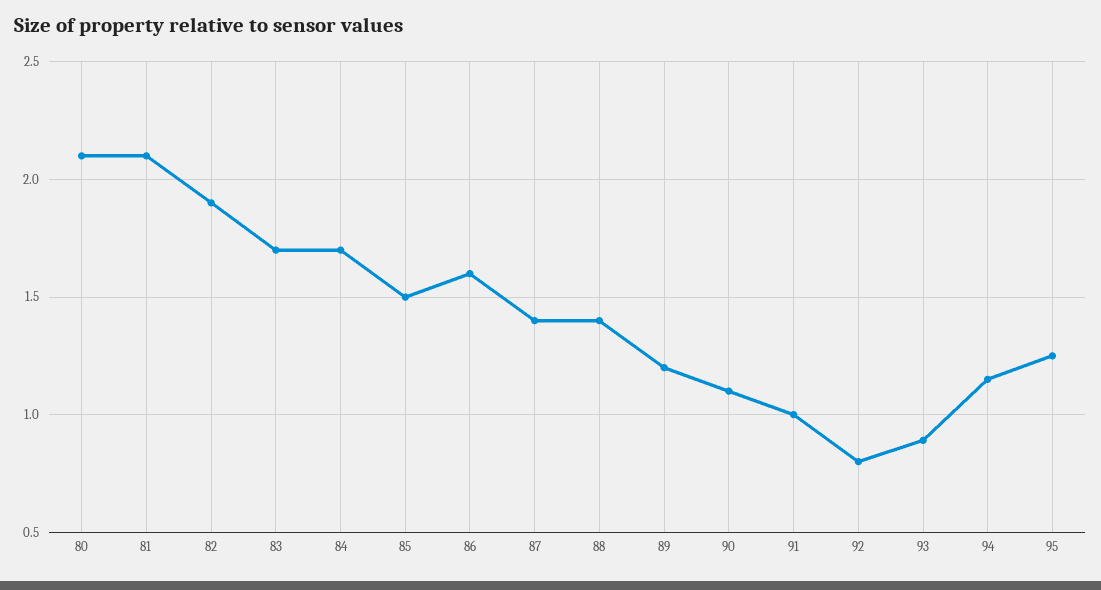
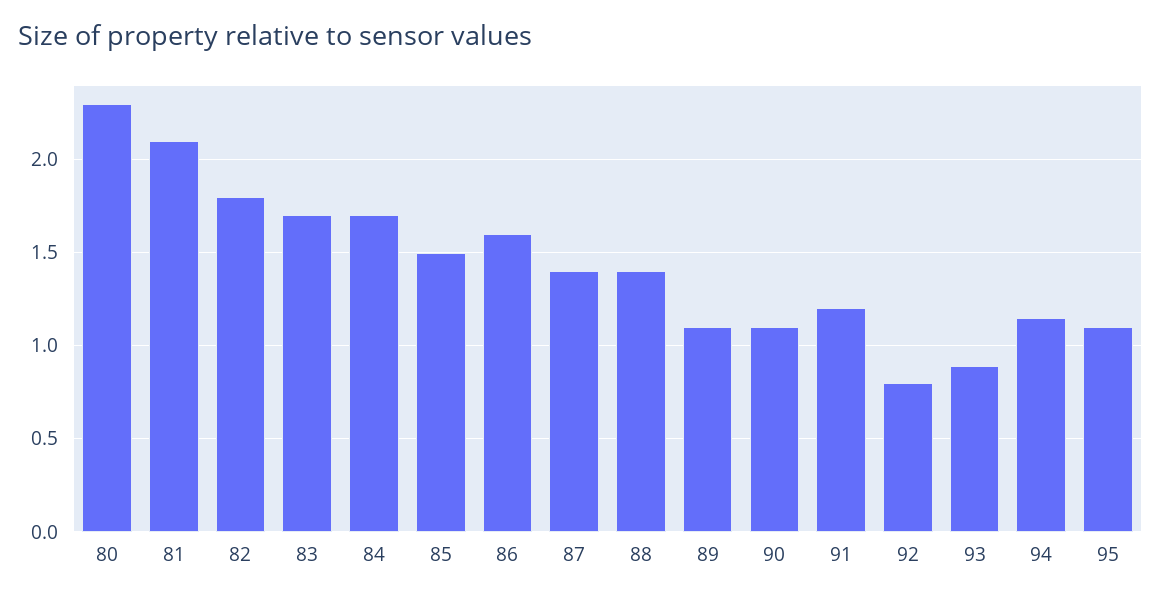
80: 2.1 -> 2.3
82: 1.9 -> 1.8
89: 1.2 -> 1.1
91: 1 -> 1.2
95: 1.25 -> 1.1

